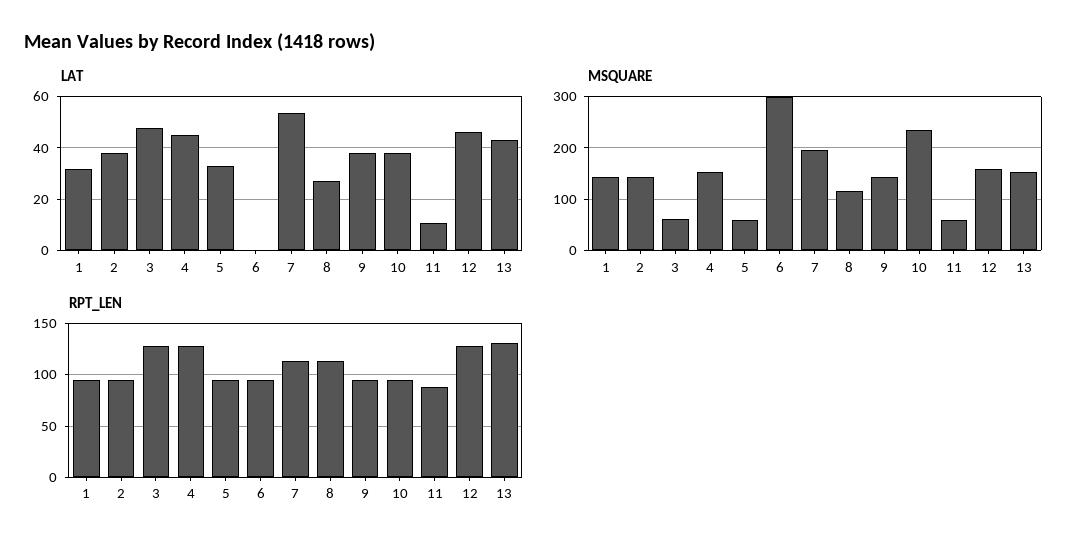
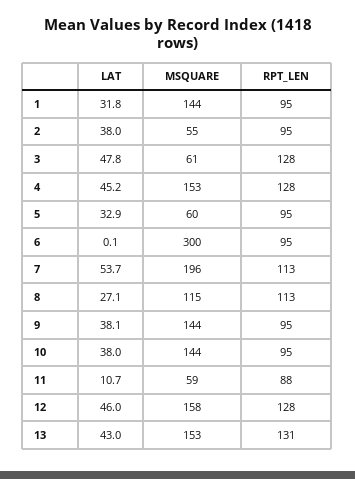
MSQUARE, 2: 140 -> 55
MSQUARE, 10: 240 -> 144

